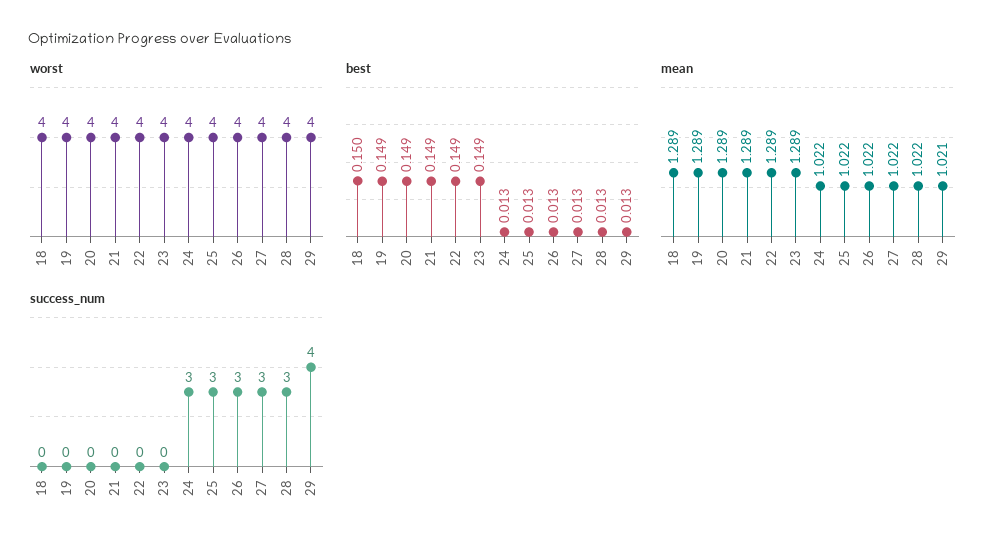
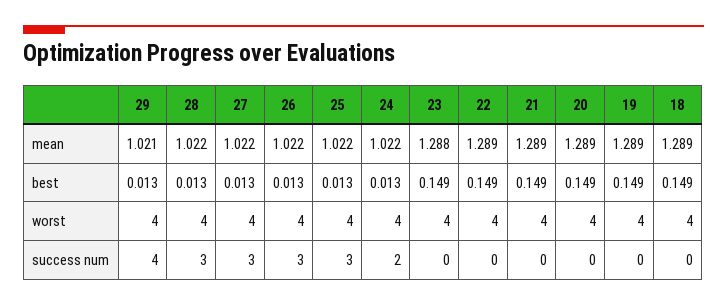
best, 18: 0.15 -> 0.149
mean, 23: 1.289 -> 1.288
success_num, 24: 3 -> 2

